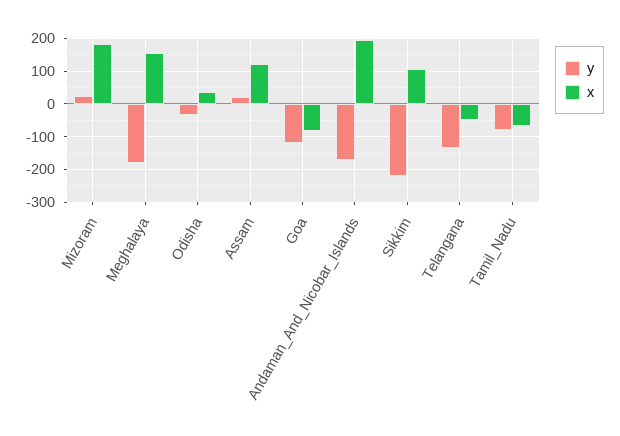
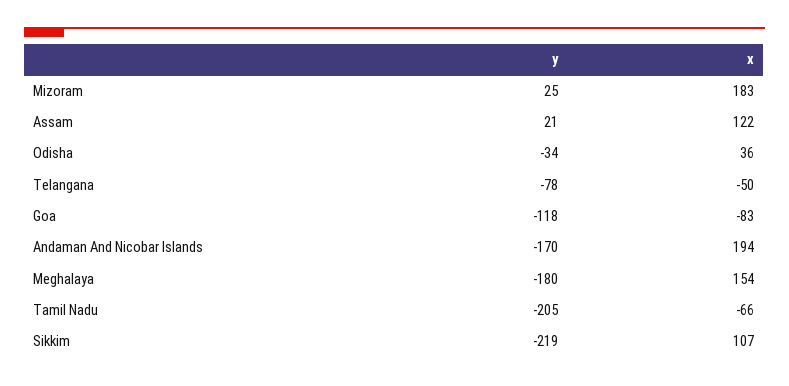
y, Telangana: -140 -> -78
y, Tamil_Nadu: -80 -> -205

